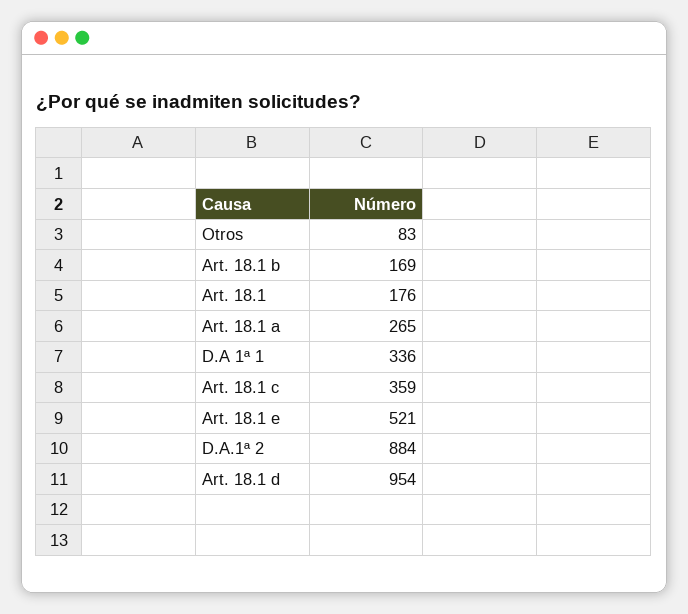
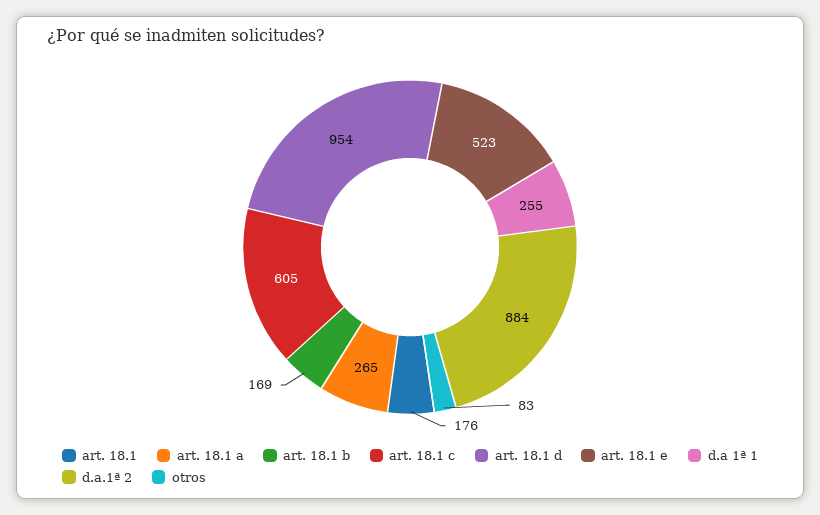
D.A 1ª 1: 336 -> 255
Art. 18.1 c: 359 -> 605
Art. 18.1 e: 521 -> 523

